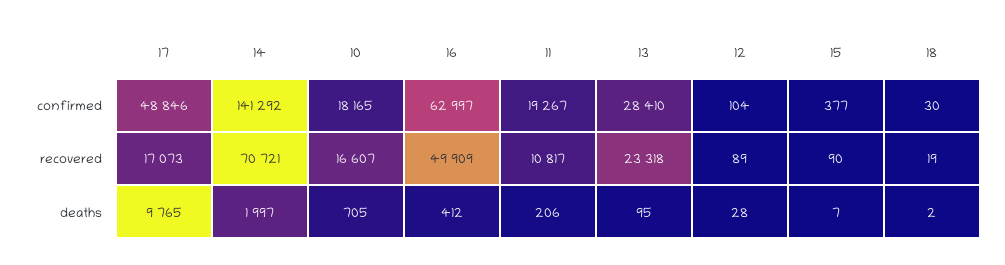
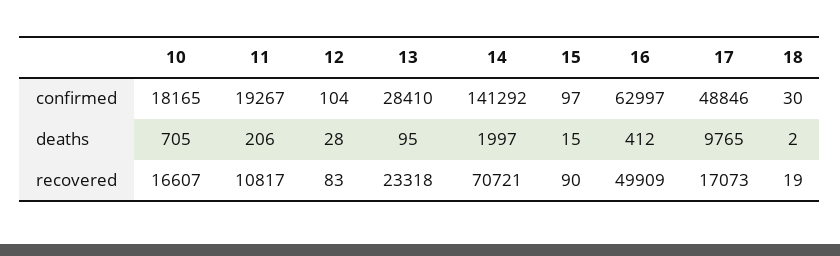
15, confirmed: 377 -> 97
12, recovered: 89 -> 83
15, deaths: 7 -> 15

